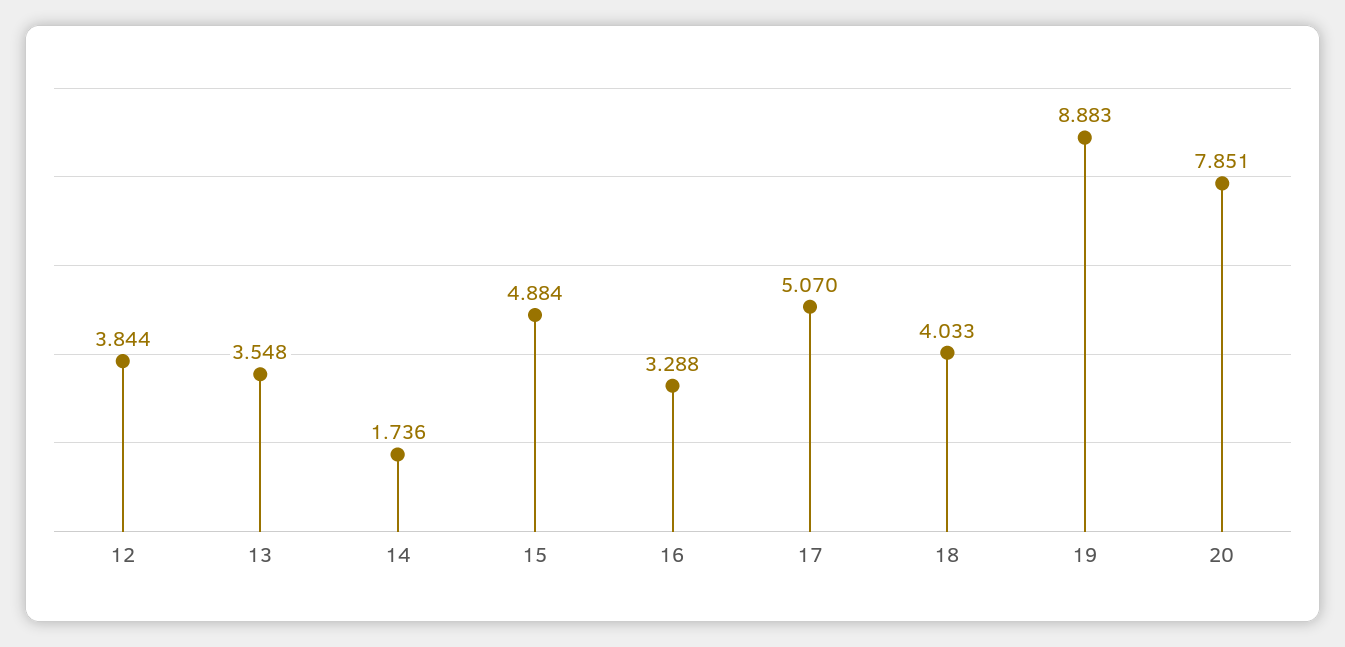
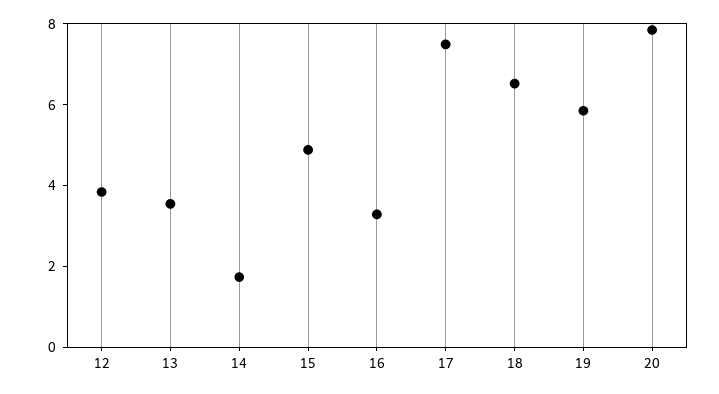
17: 5.07 -> 7.5
18: 4.033 -> 6.5
19: 8.883 -> 6

